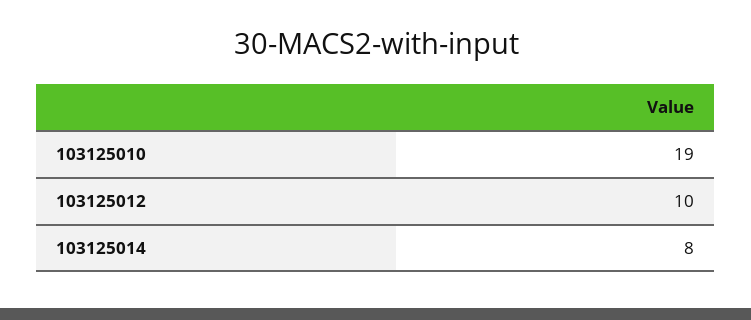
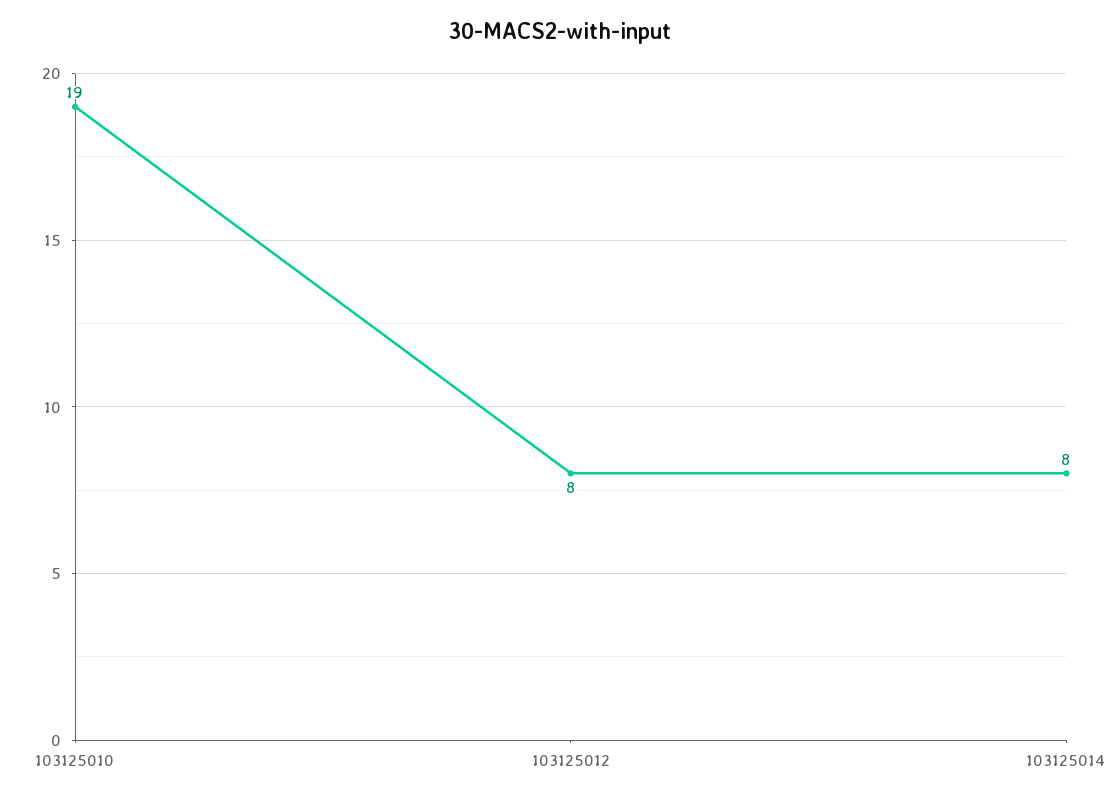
103125012: 10 -> 8

